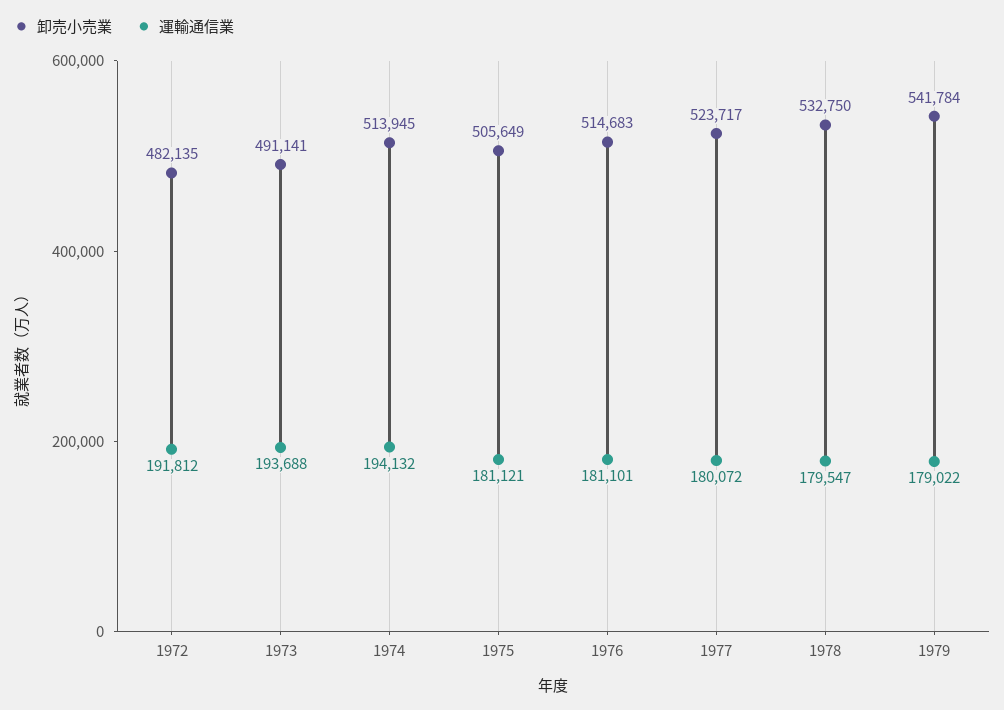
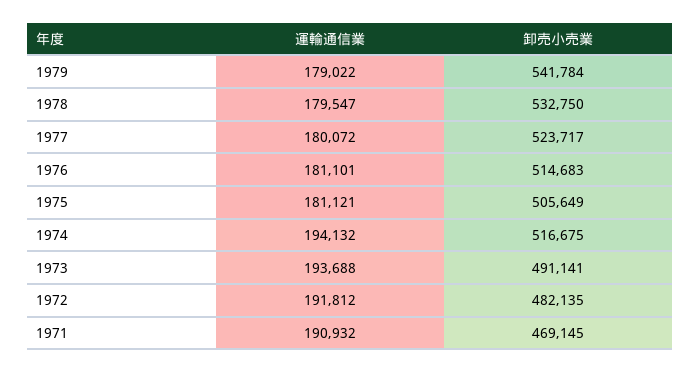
卸売小売業, 1974: 513945 -> 516675
運輸通信業, 1971: none -> 190932
卸売小売業, 1971: none -> 469145

